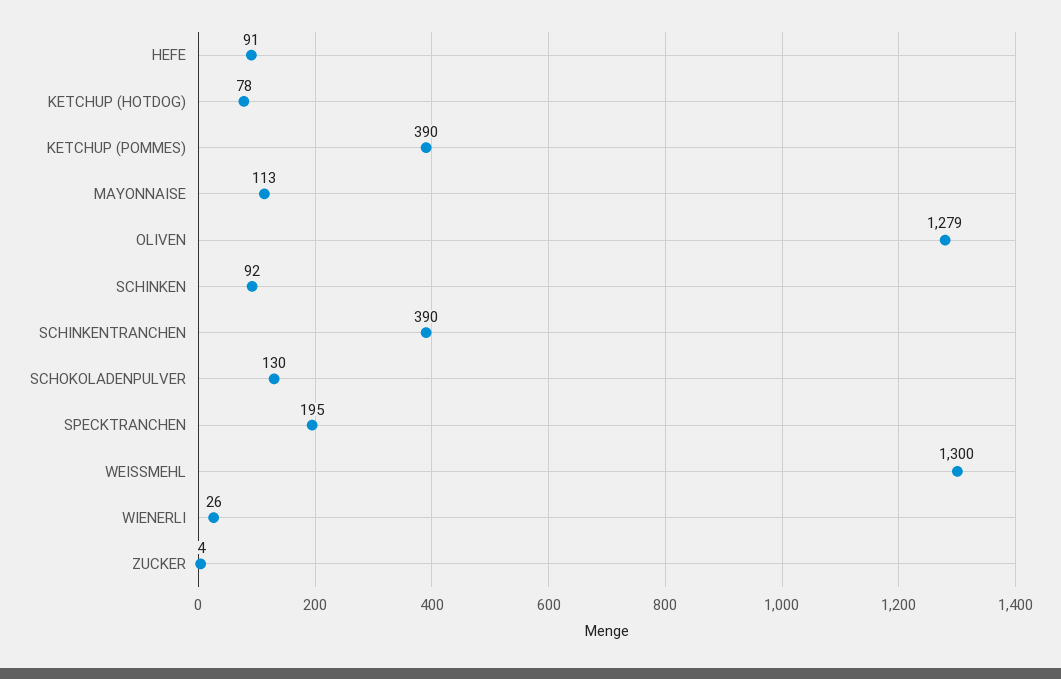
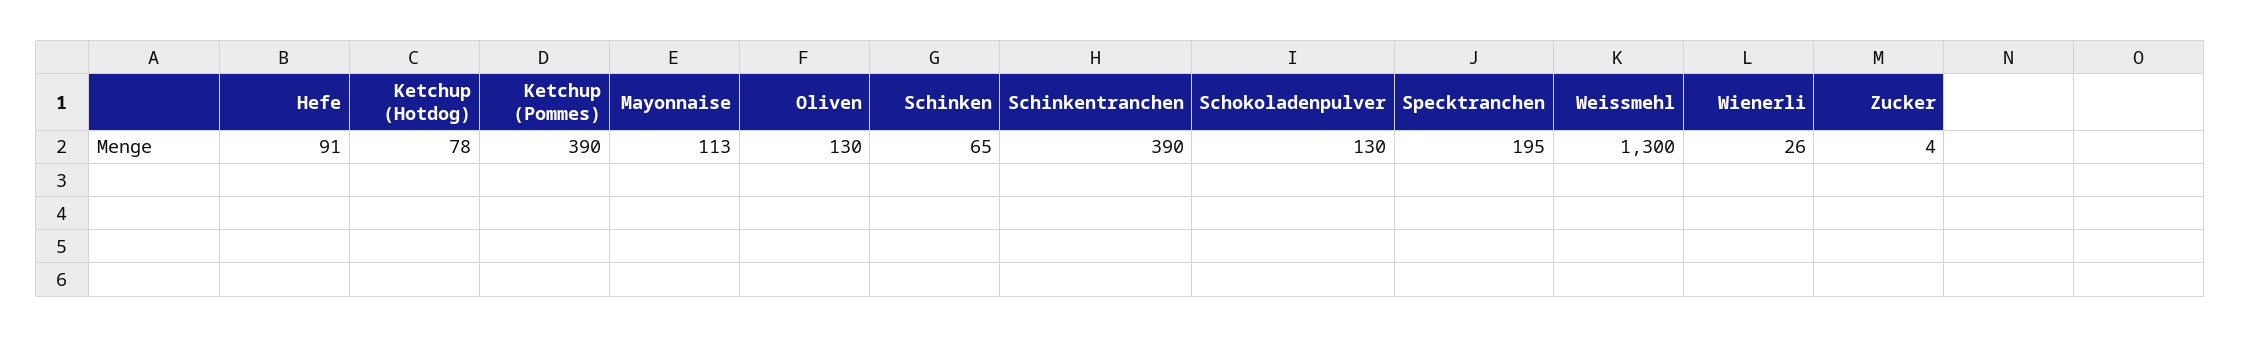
OLIVEN: 1279 -> 130
SCHINKEN: 92 -> 65

